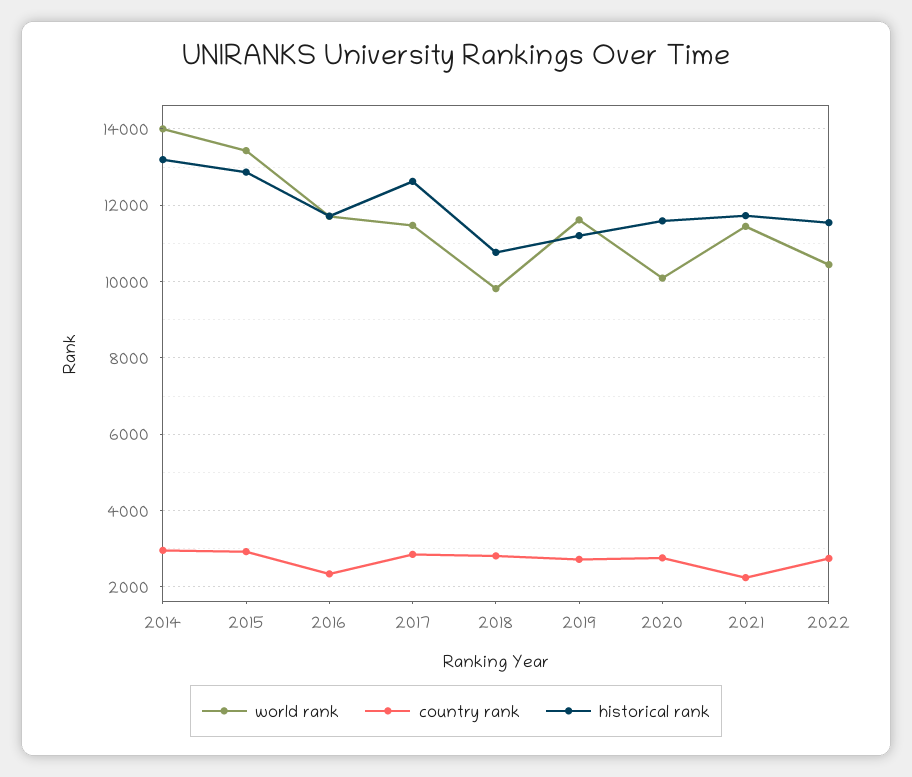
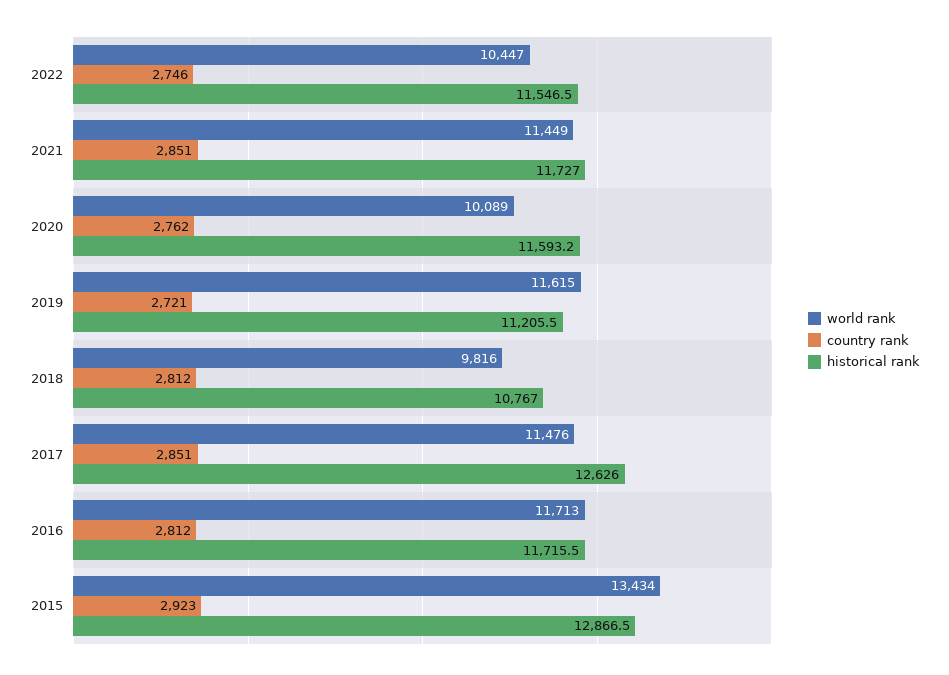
world rank, 2014: 14000 -> none
country rank, 2014: 3000 -> none
historical rank, 2014: 13200 -> none
country rank, 2016: 2400 -> 2812
country rank, 2021: 2200 -> 2851

